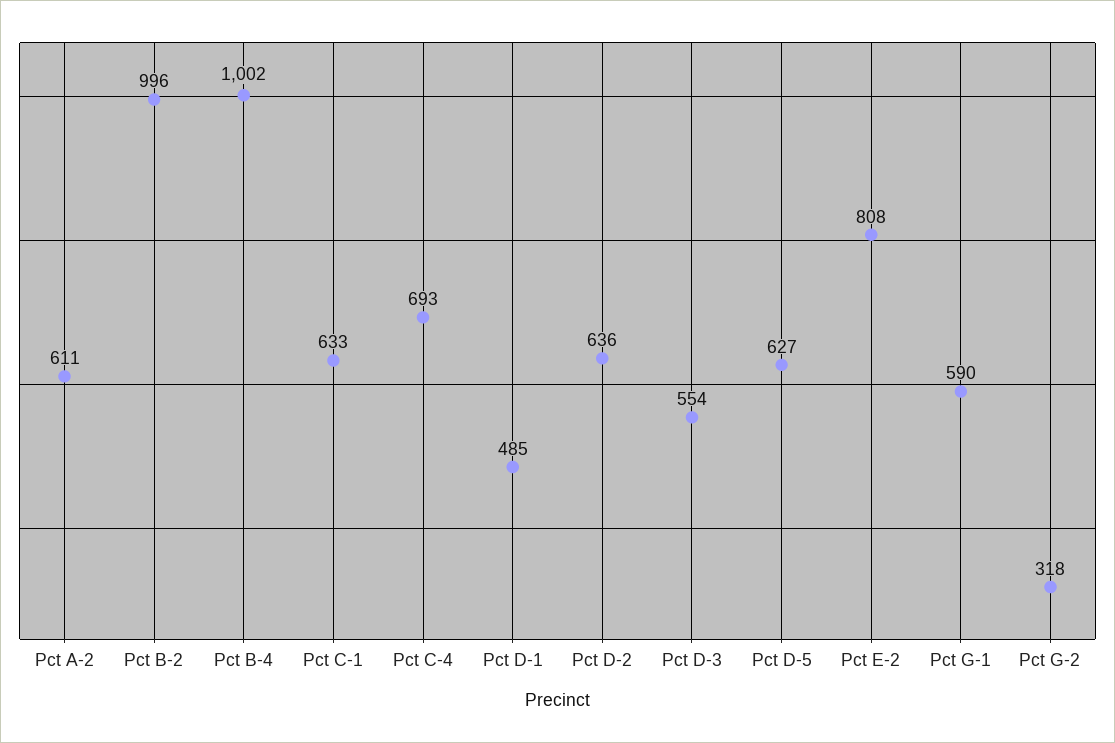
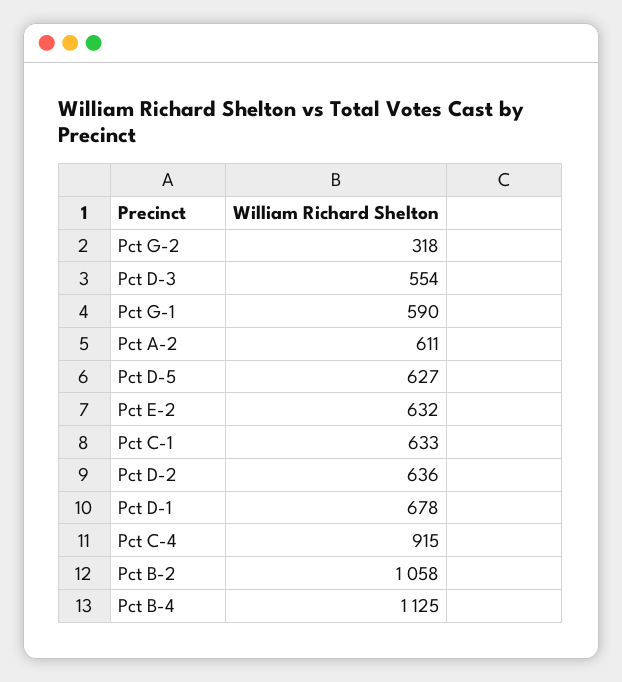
Pct B-2: 996 -> 1058
Pct B-4: 1002 -> 1125
Pct C-4: 693 -> 915
Pct D-1: 485 -> 678
Pct E-2: 808 -> 632

